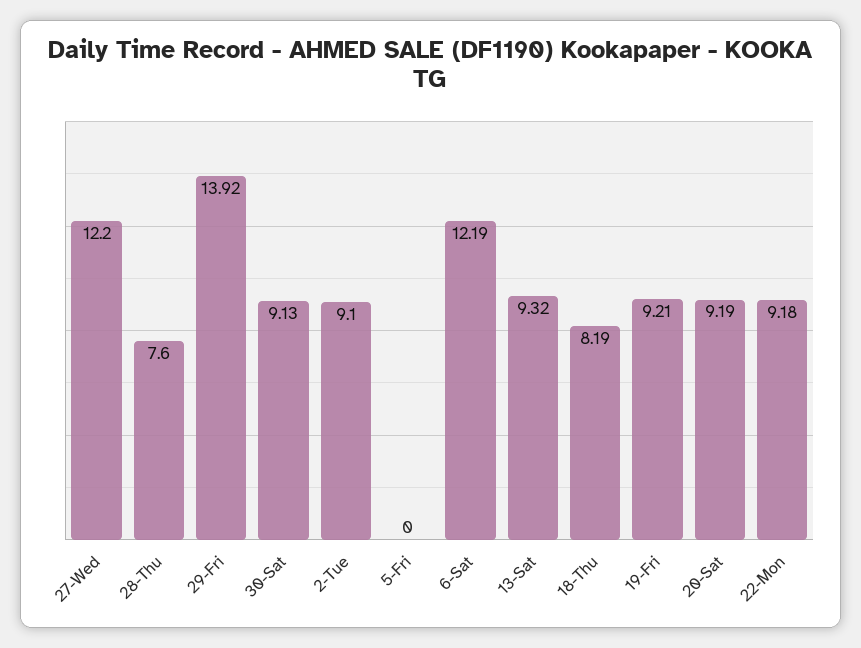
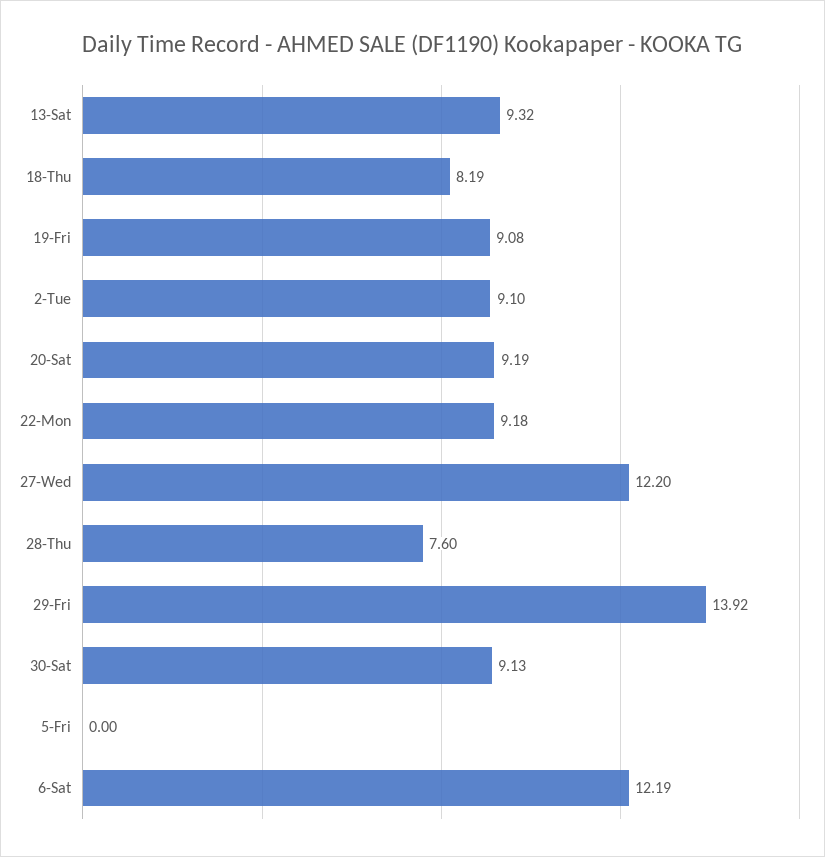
19-Fri: 9.21 -> 9.08

